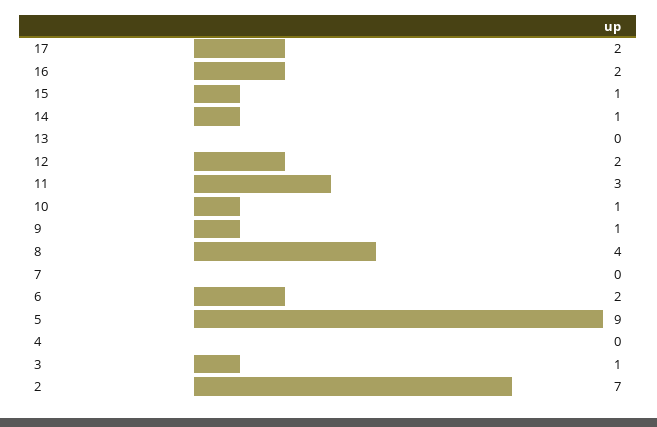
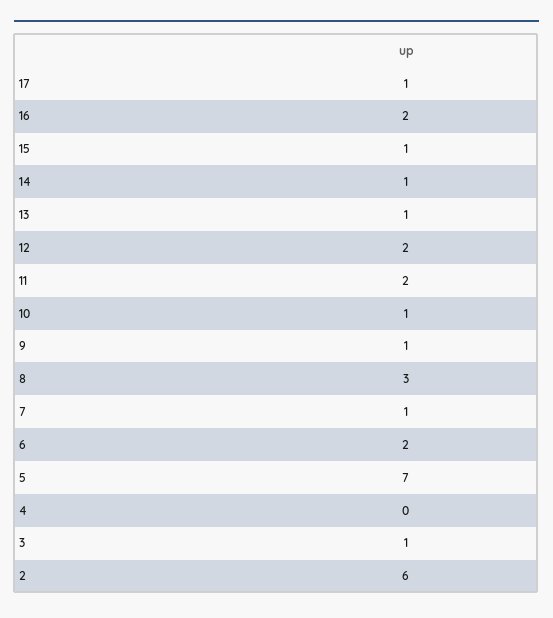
17: 2 -> 1
13: 0 -> 1
11: 3 -> 2
8: 4 -> 3
7: 0 -> 1
5: 9 -> 7
2: 7 -> 6

